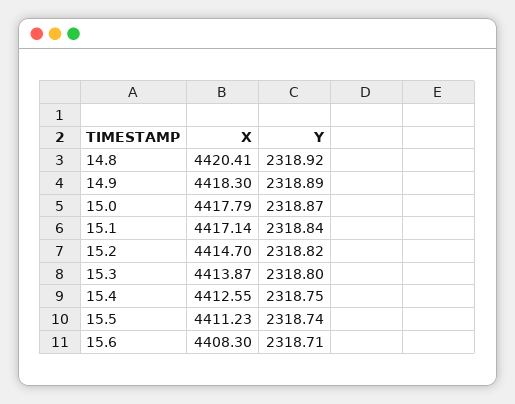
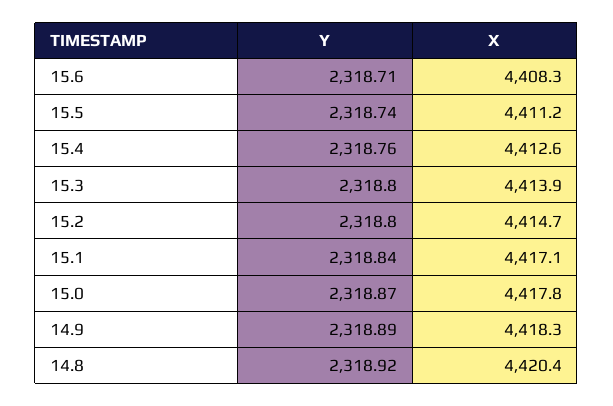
Y, 15.2: 2318.82 -> 2318.8
Y, 15.4: 2318.75 -> 2318.76

